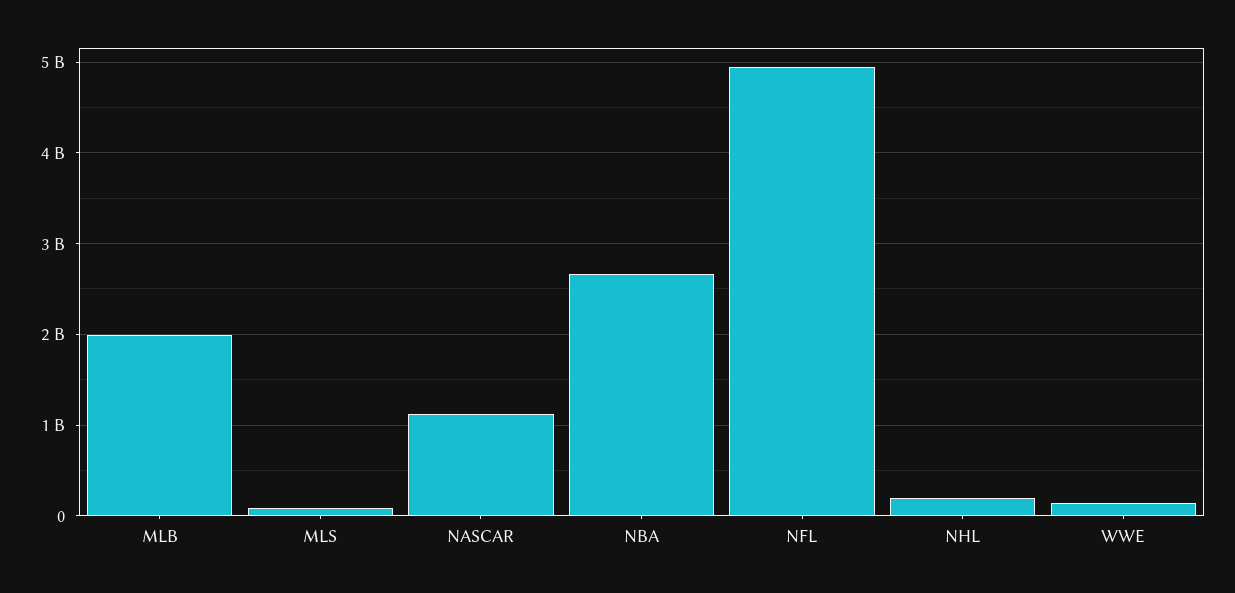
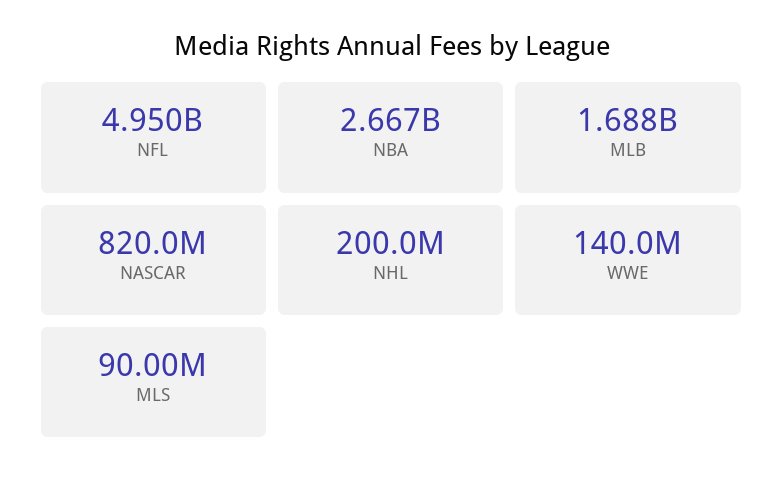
MLB: 2000000000 -> 1688000000
NASCAR: 1100000000 -> 820000000

